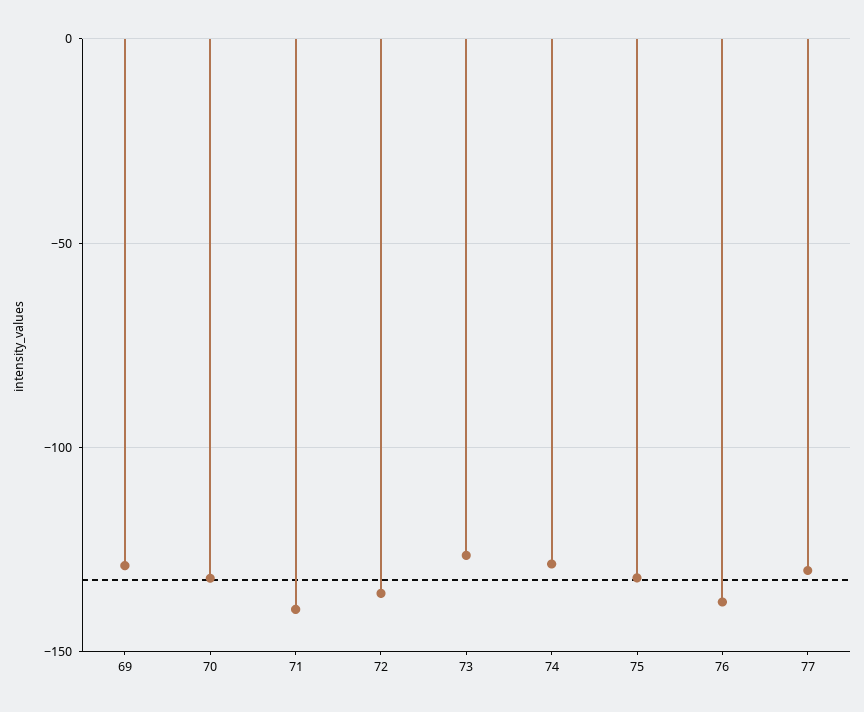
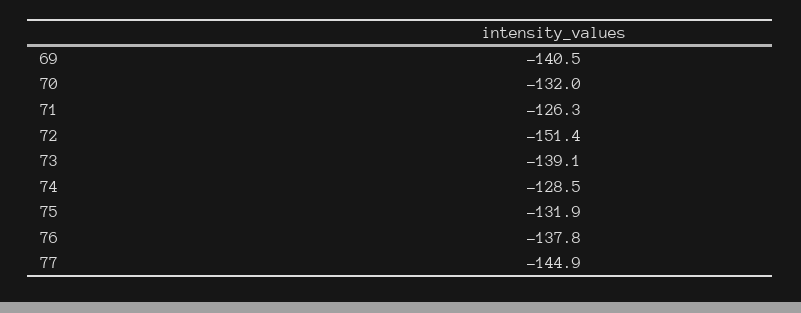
69: -130 -> -140.5
71: -140 -> -126.3
72: -135 -> -151.4
73: -125 -> -139.1
77: -130 -> -144.9

